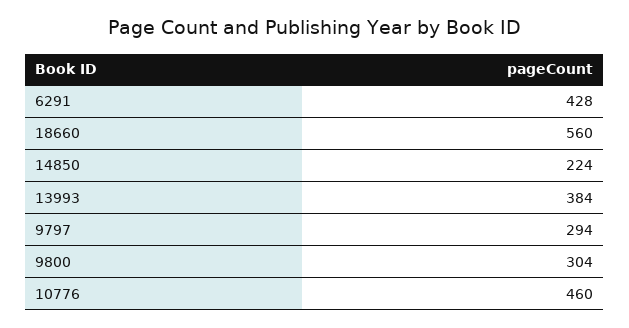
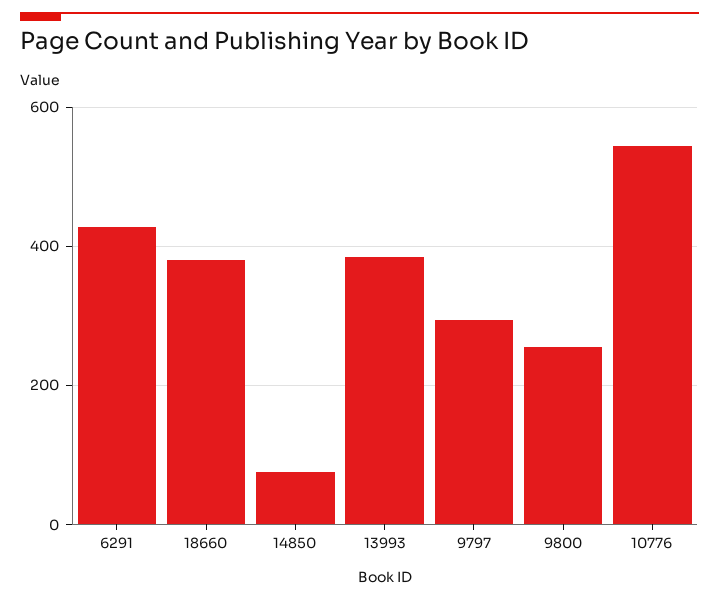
18660: 560 -> 380
14850: 224 -> 80
9800: 304 -> 260
10776: 460 -> 540

